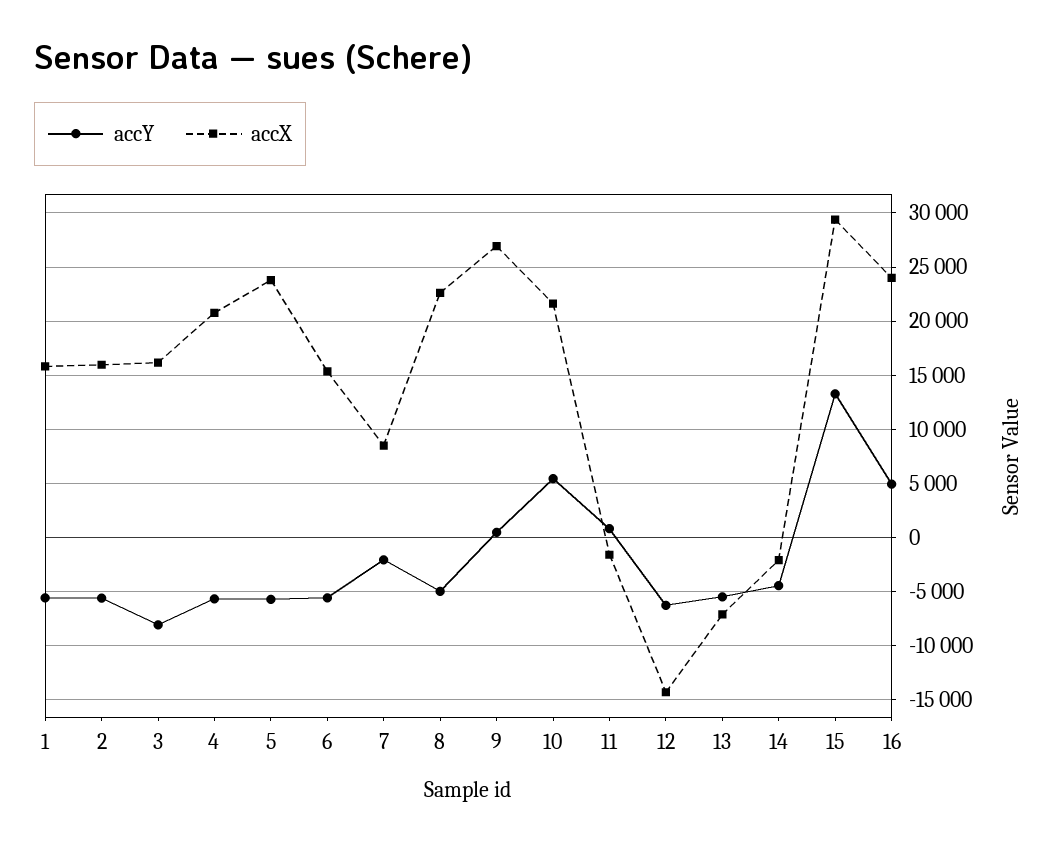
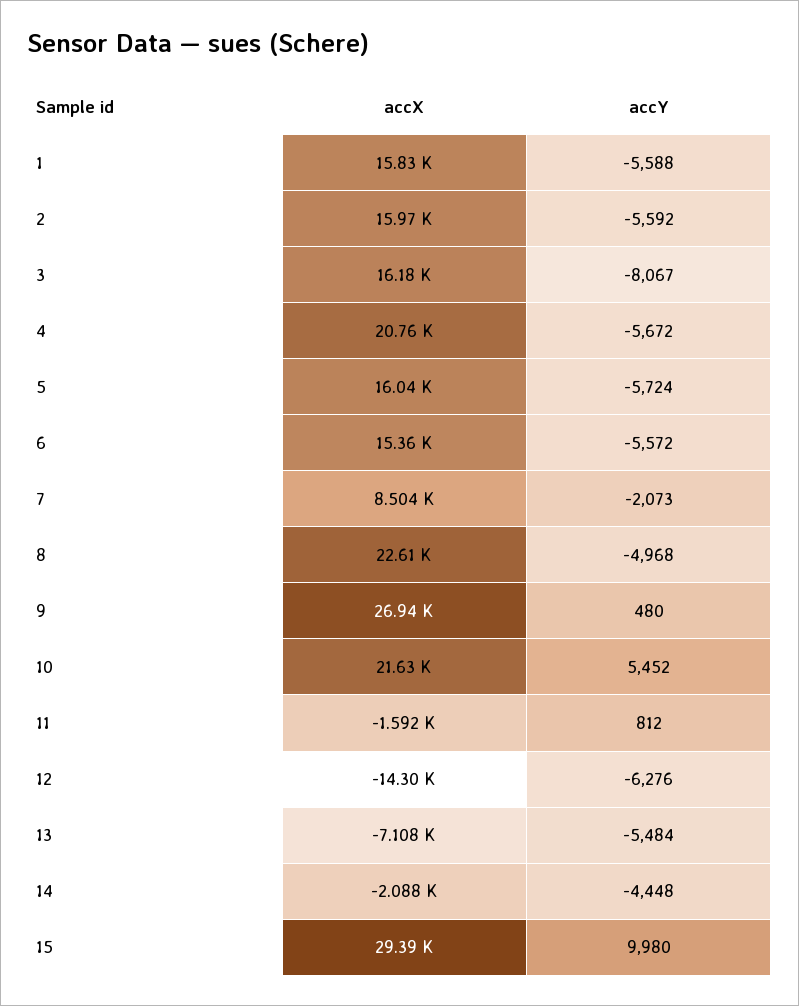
accX, 5: 24000 -> 16040
accY, 15: 13000 -> 9980
accY, 16: 5000 -> none
accX, 16: 24000 -> none

